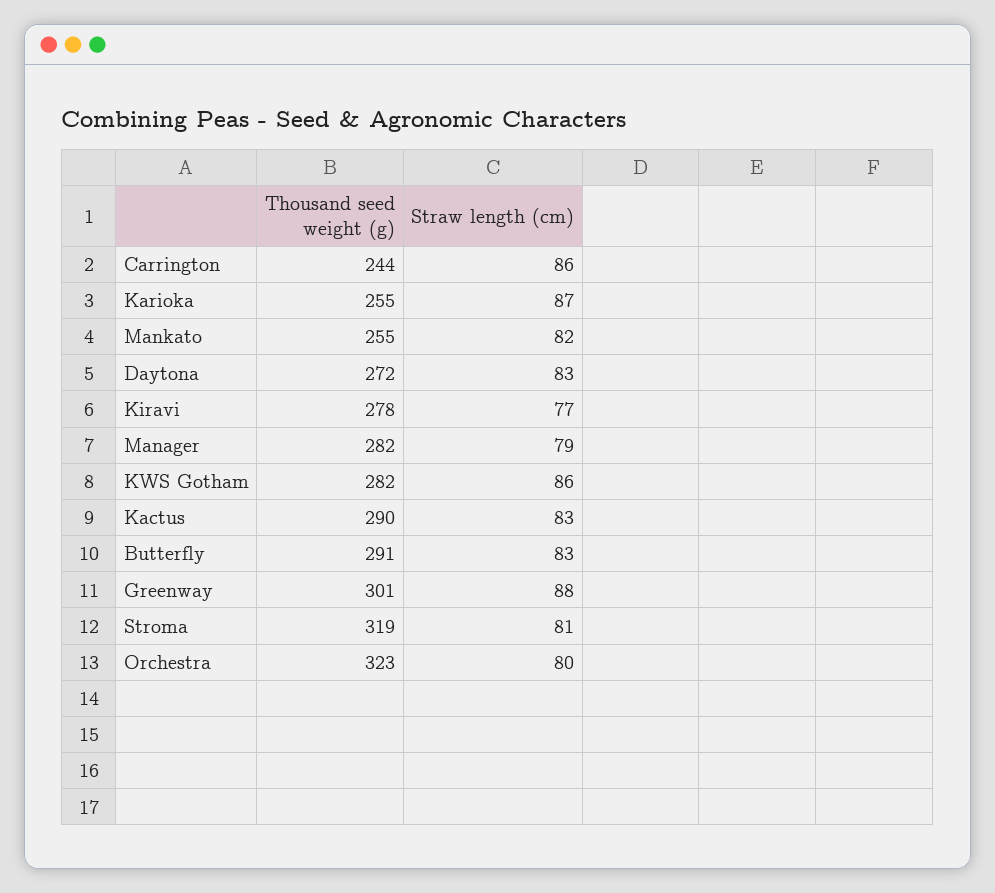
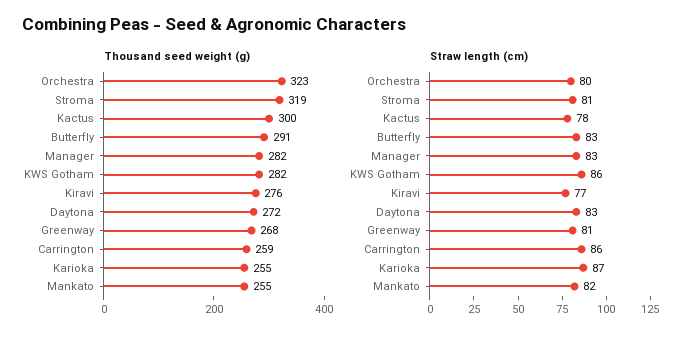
Thousand seed weight (g), Carrington: 244 -> 259
Thousand seed weight (g), Kiravi: 278 -> 276
Straw length (cm), Manager: 79 -> 83
Thousand seed weight (g), Kactus: 290 -> 300
Straw length (cm), Kactus: 83 -> 78
Thousand seed weight (g), Greenway: 301 -> 268
Straw length (cm), Greenway: 88 -> 81

